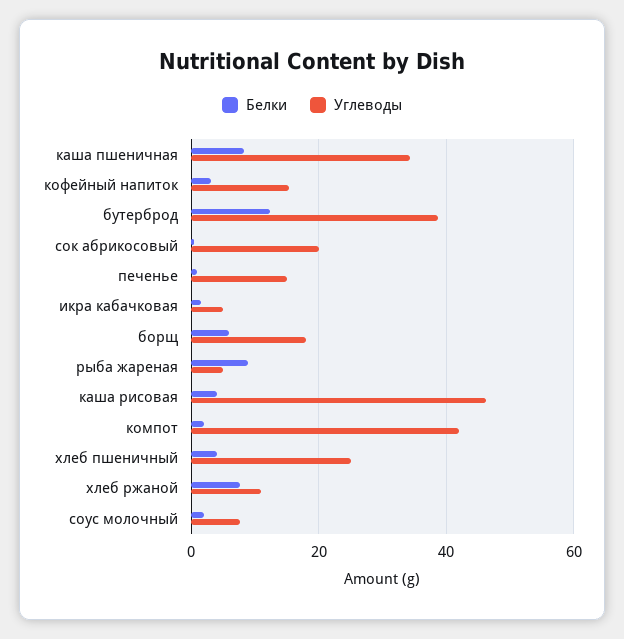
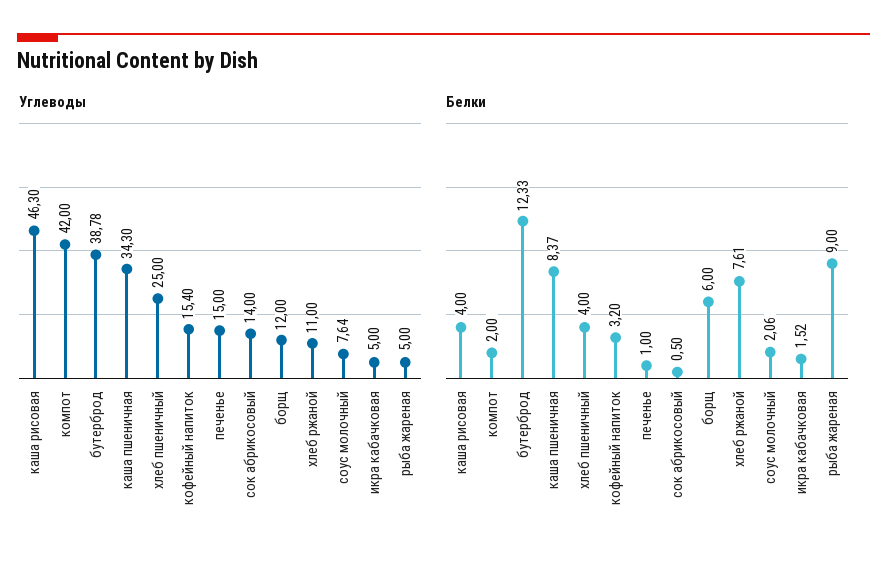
Углеводы, сок абрикосовый: 20 -> 14
Углеводы, борщ: 18 -> 12

